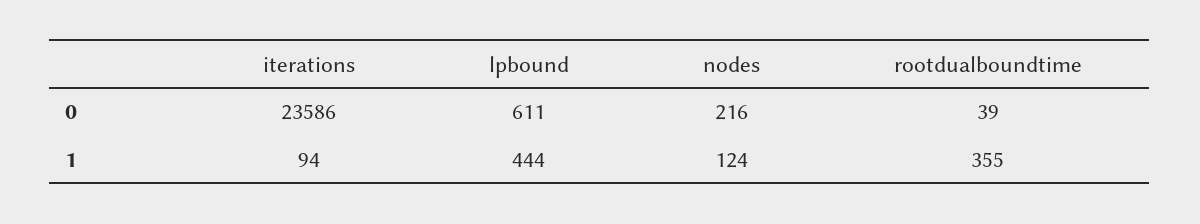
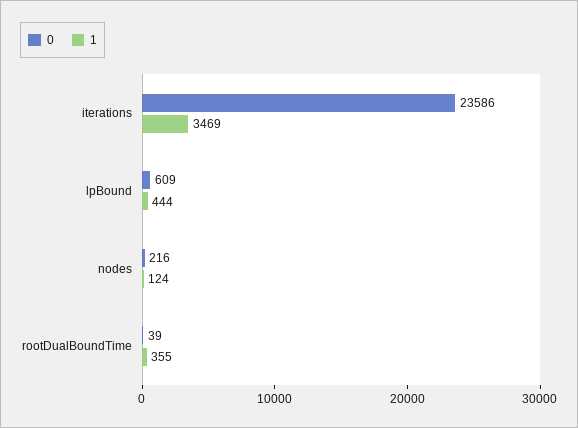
0, lpbound: 611 -> 609
1, iterations: 94 -> 3469

